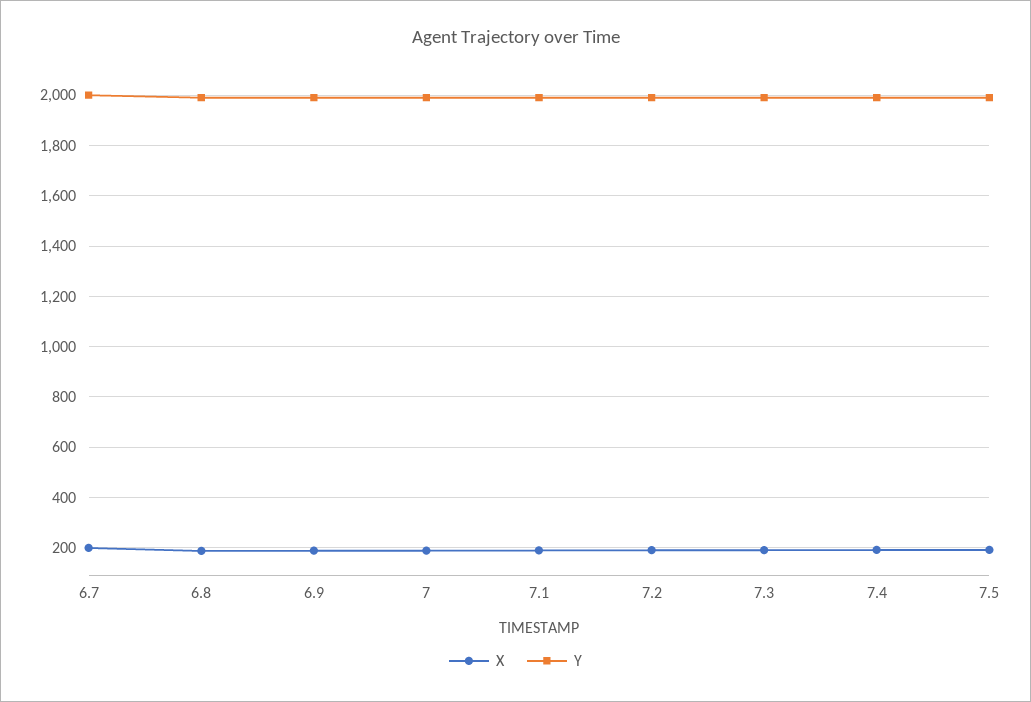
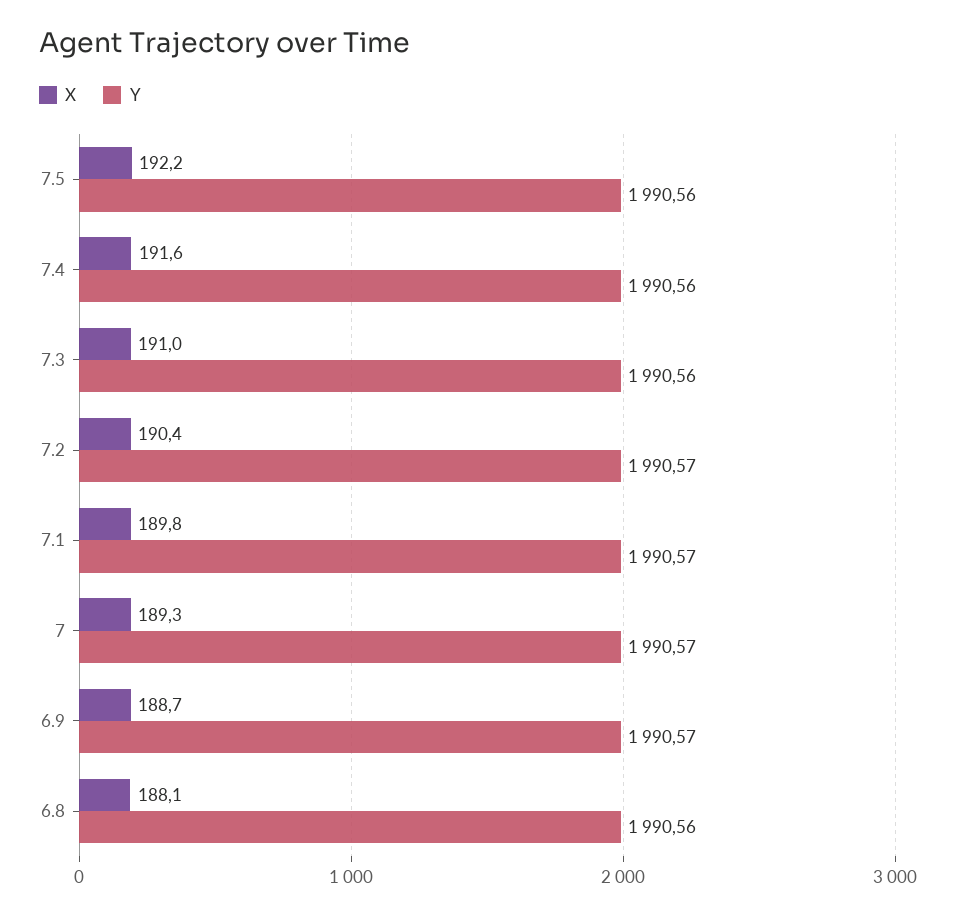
X, 6.7: 200 -> none
Y, 6.7: 2000 -> none

